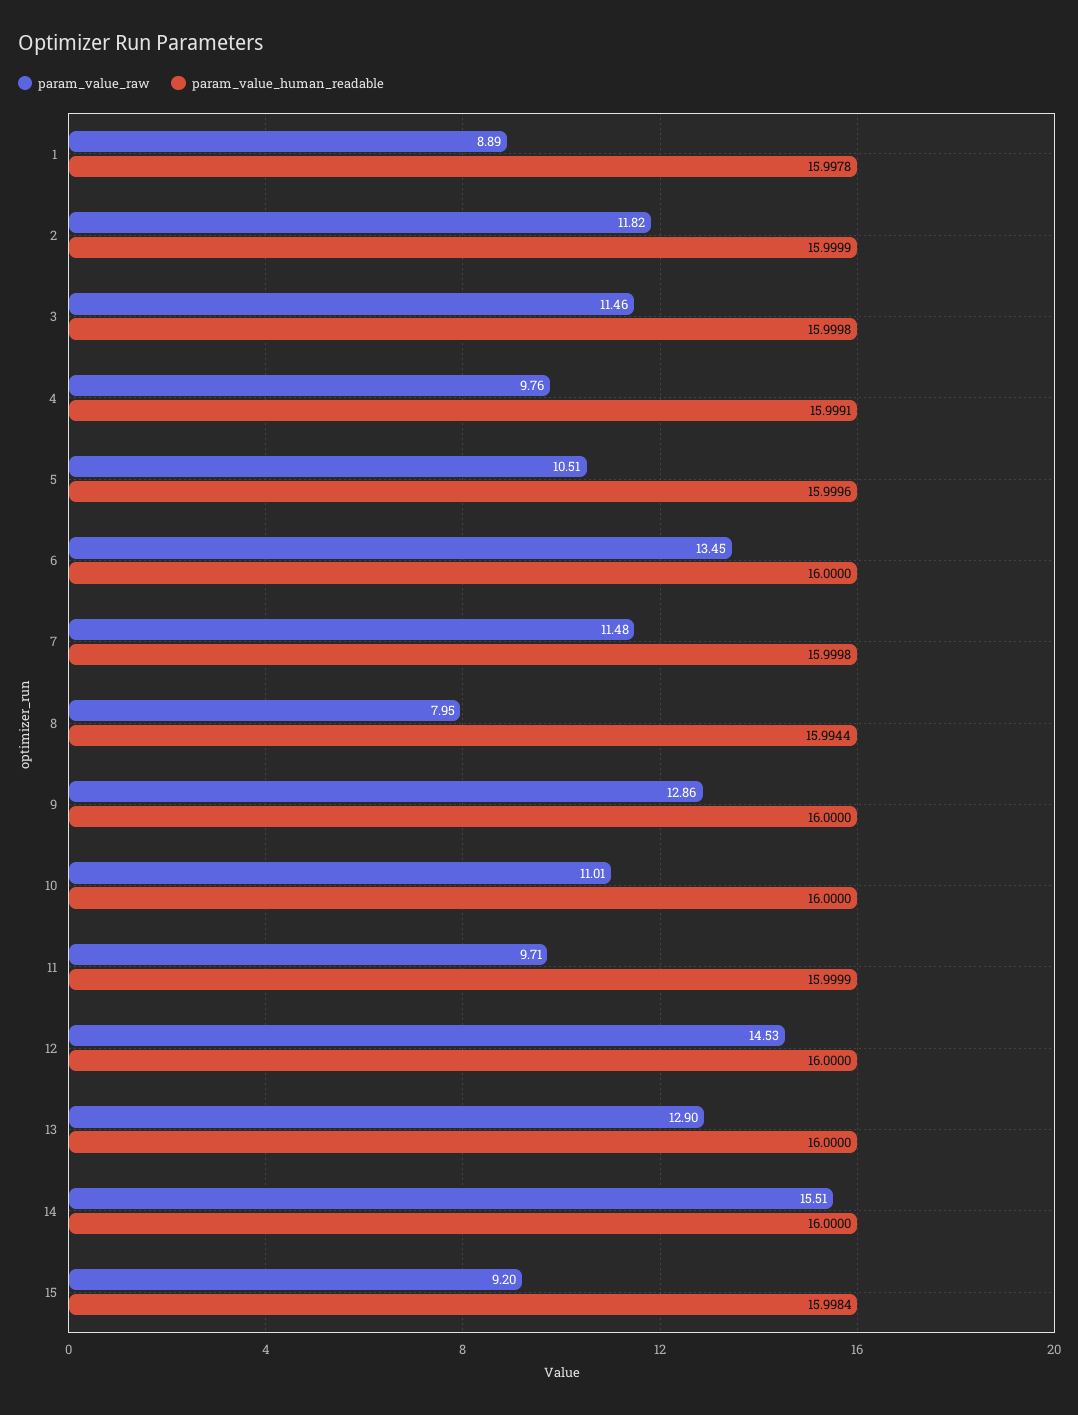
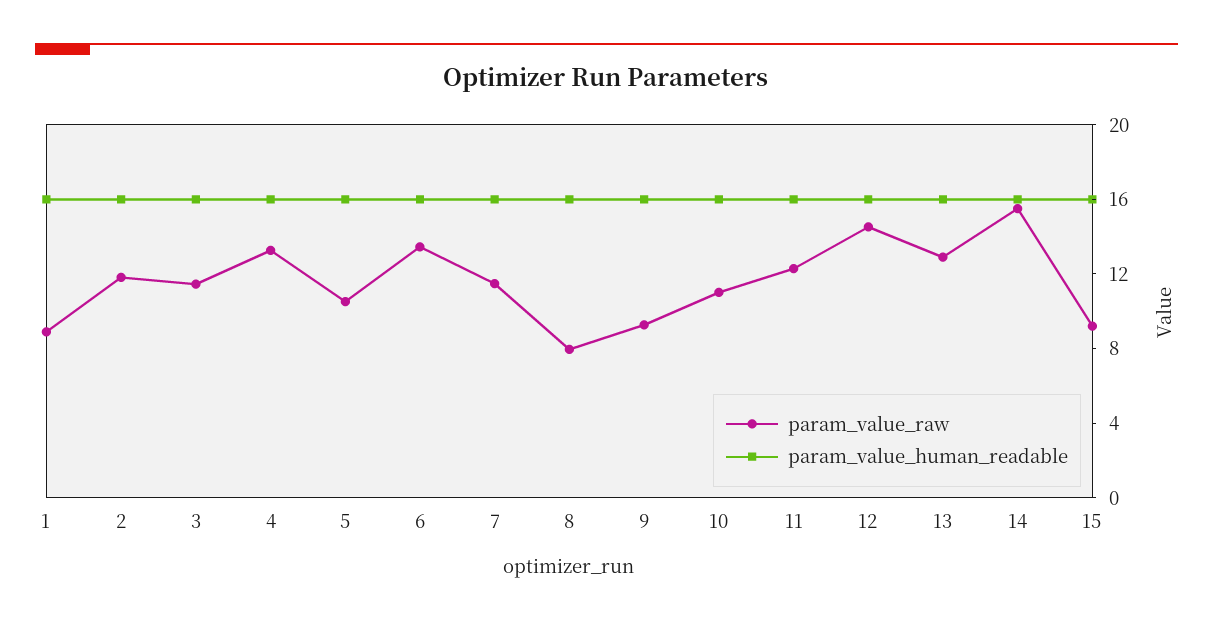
param_value_raw, 4: 9.76 -> 13
param_value_raw, 9: 12.86 -> 9
param_value_raw, 11: 9.71 -> 12

